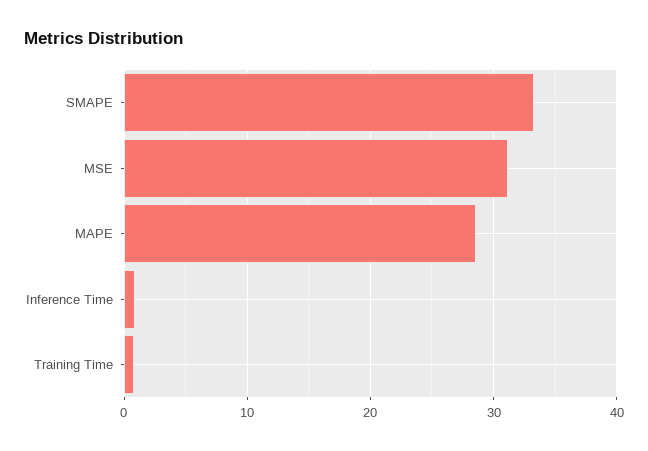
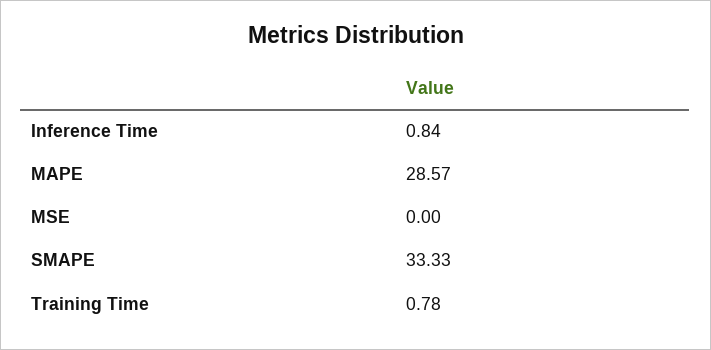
MSE: 31 -> 0

